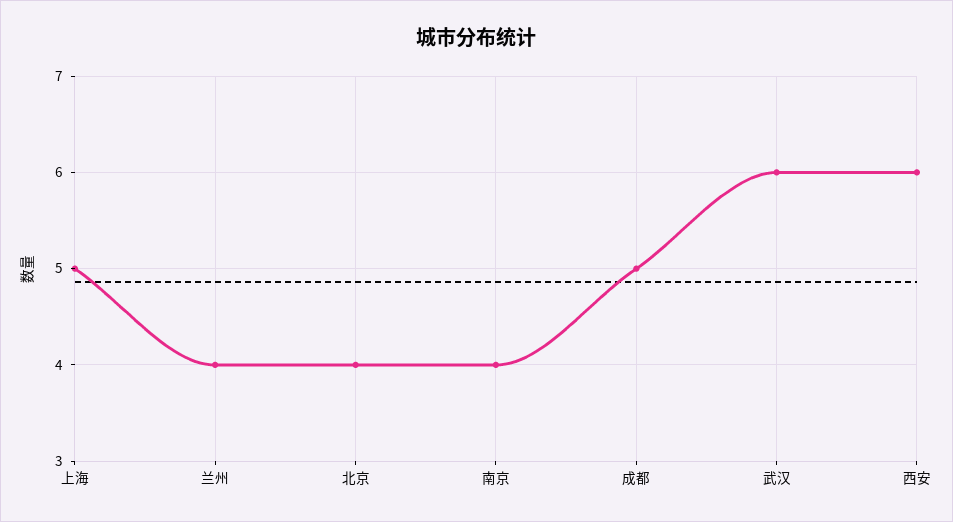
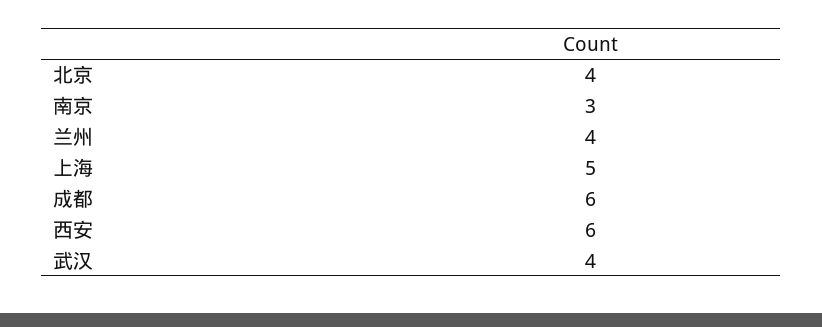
南京: 4 -> 3
成都: 5 -> 6
武汉: 6 -> 4

